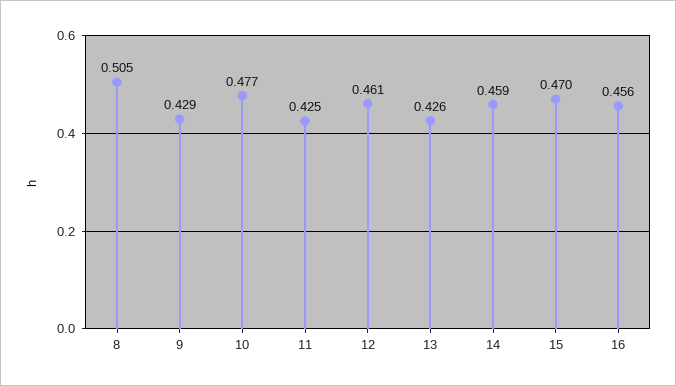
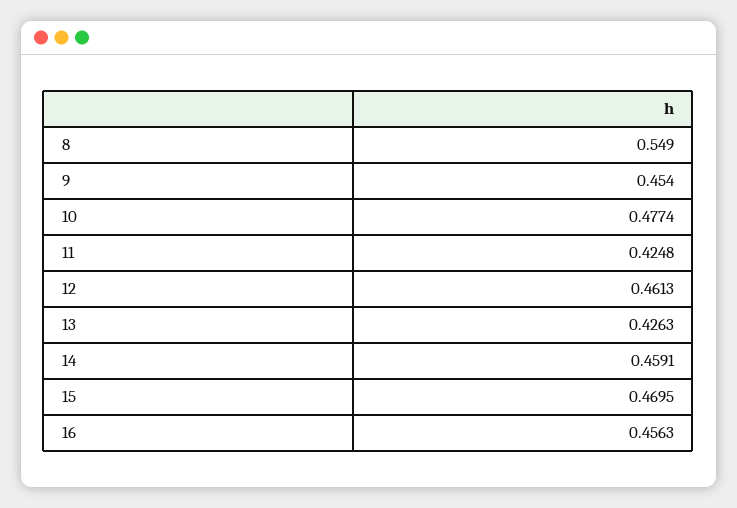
8: 0.505 -> 0.549
9: 0.429 -> 0.454

